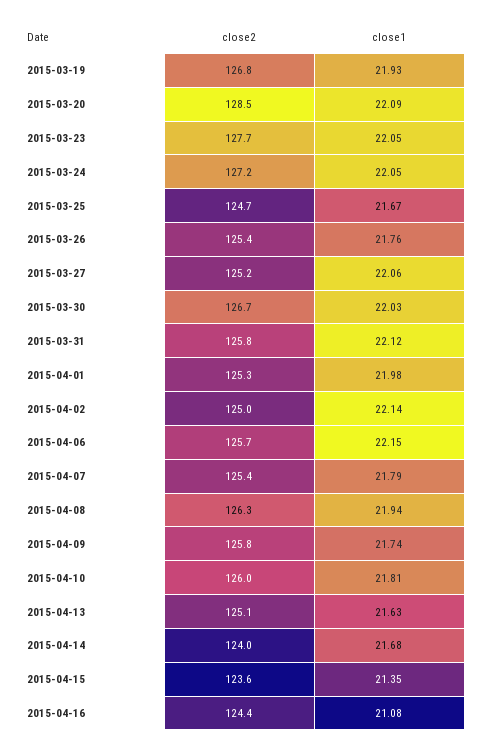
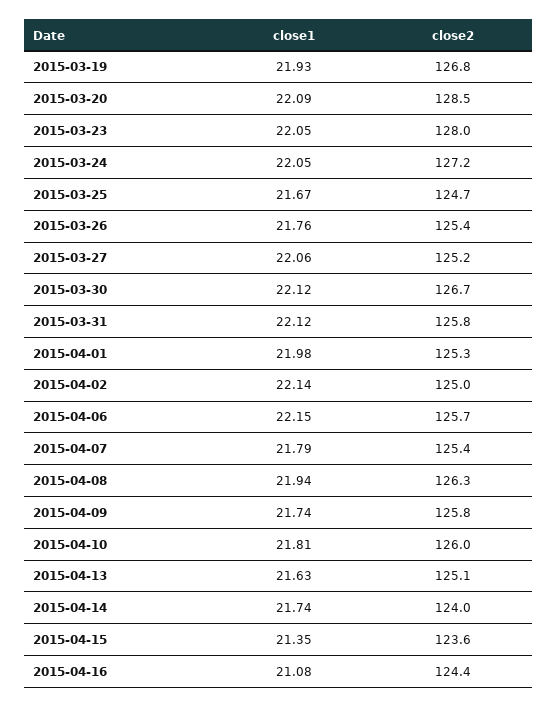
close2, 2015-03-23: 127.7 -> 128
close1, 2015-03-30: 22.03 -> 22.12
close1, 2015-04-14: 21.68 -> 21.74

